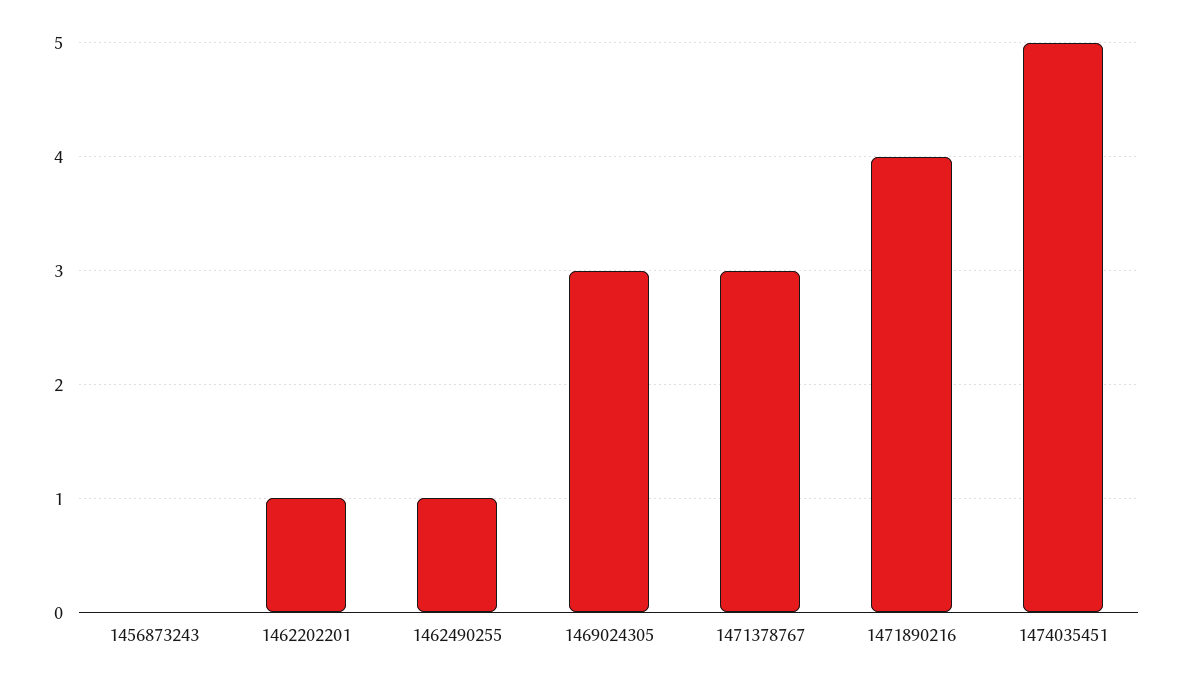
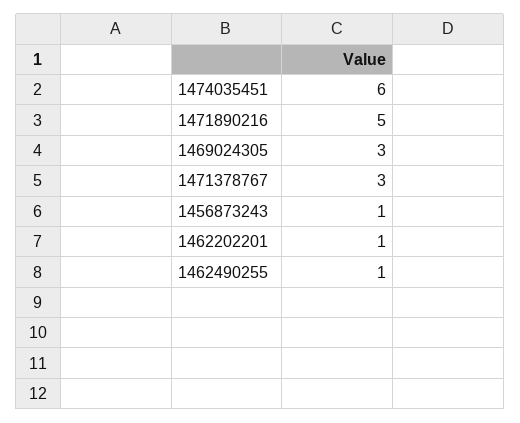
1456873243: 0 -> 1
1471890216: 4 -> 5
1474035451: 5 -> 6

